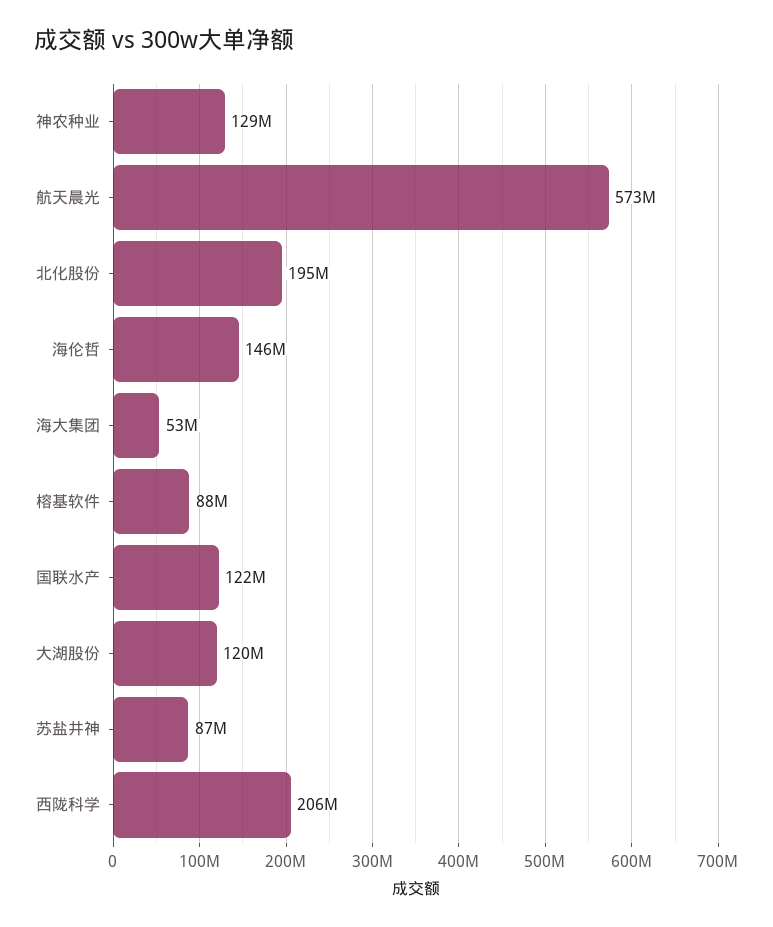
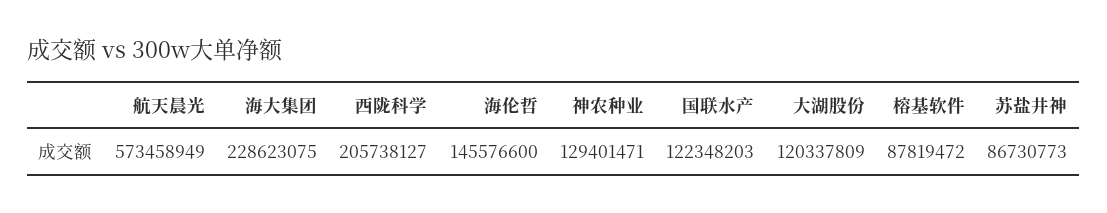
北化股份: 195000000 -> none
海大集团: 53000000 -> 228623075

